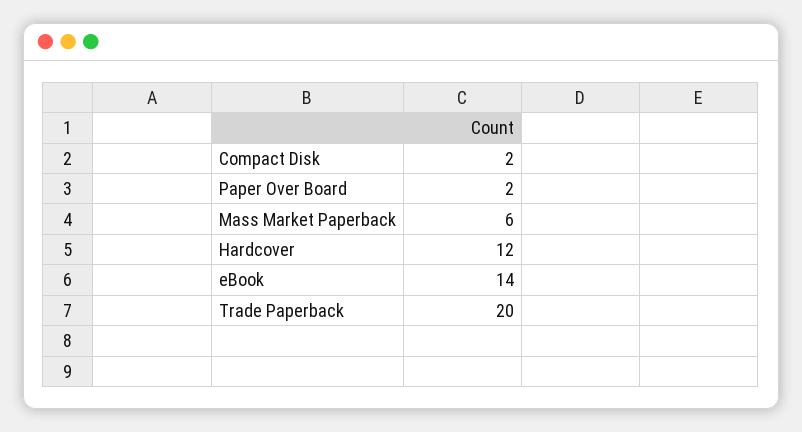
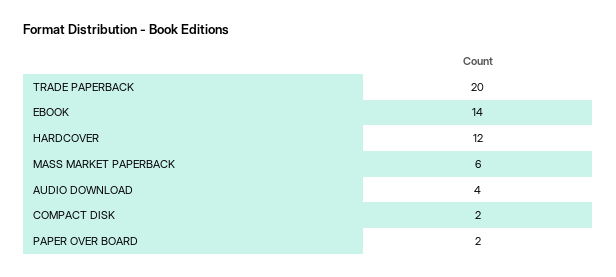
AUDIO DOWNLOAD: none -> 4

